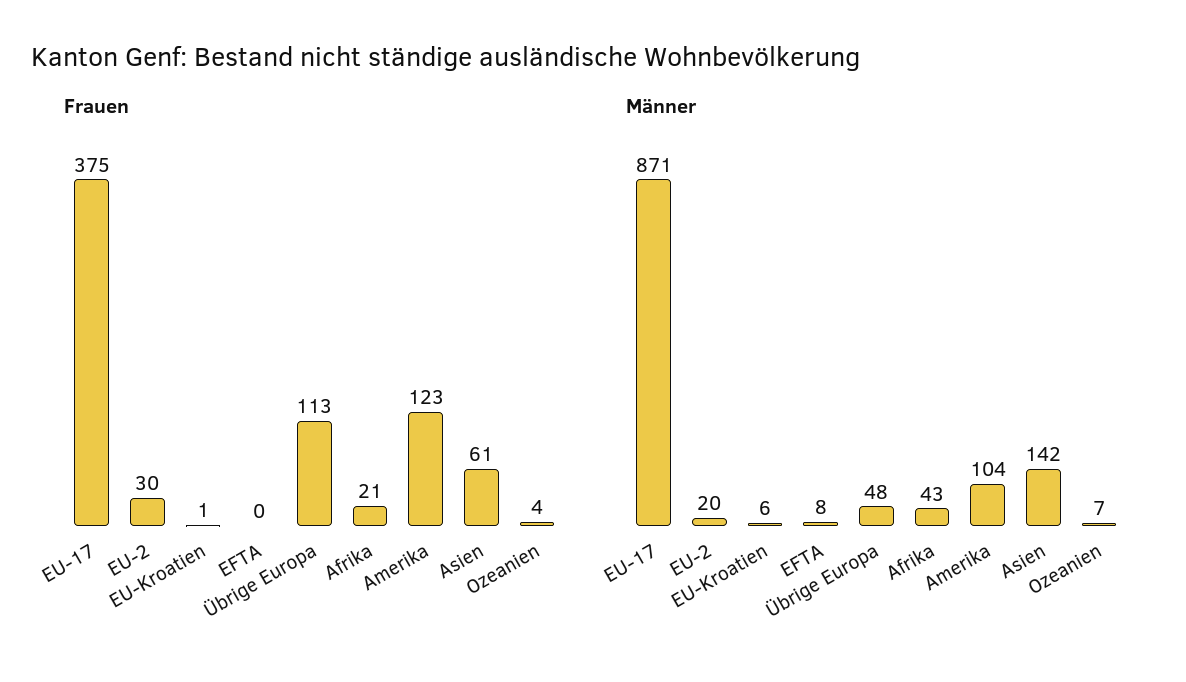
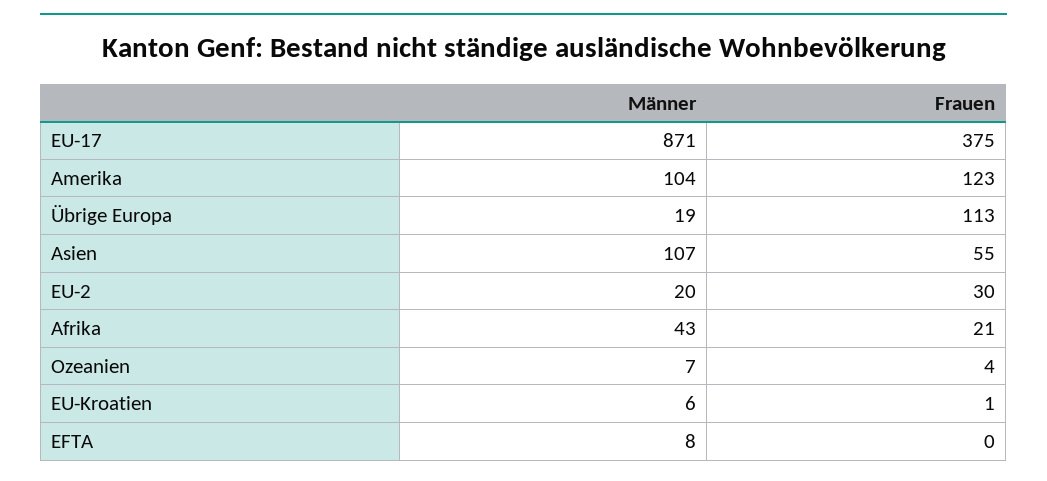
Frauen, Asien: 61 -> 55
Männer, Übrige Europa: 48 -> 19
Männer, Asien: 142 -> 107

